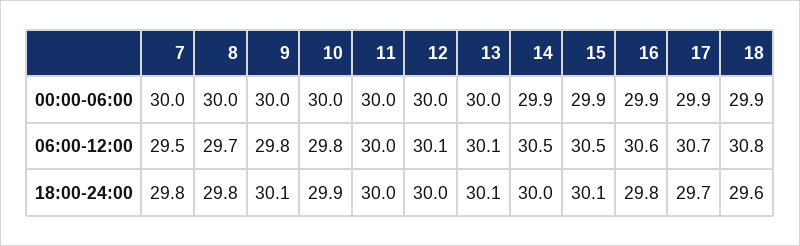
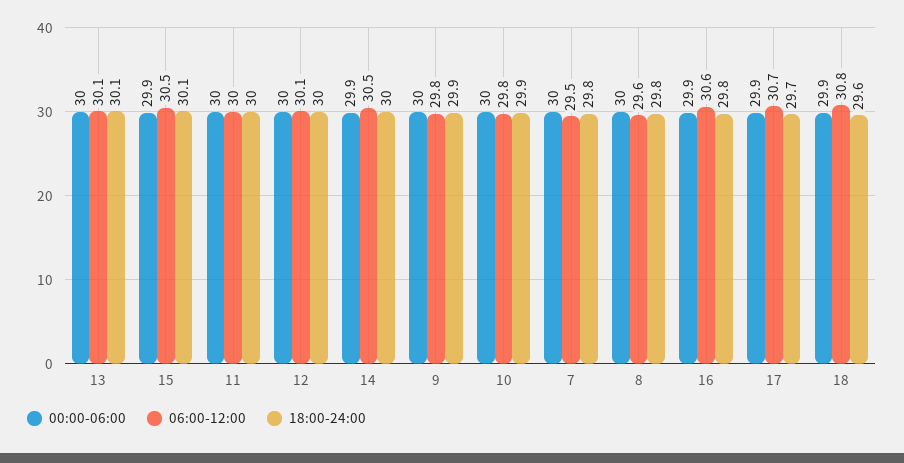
06:00-12:00, 8: 29.7 -> 29.6
18:00-24:00, 9: 30.1 -> 29.9

